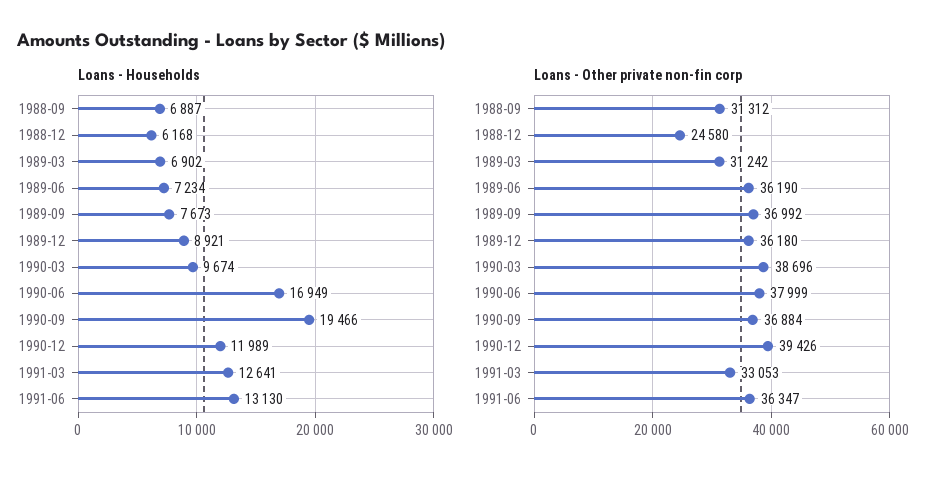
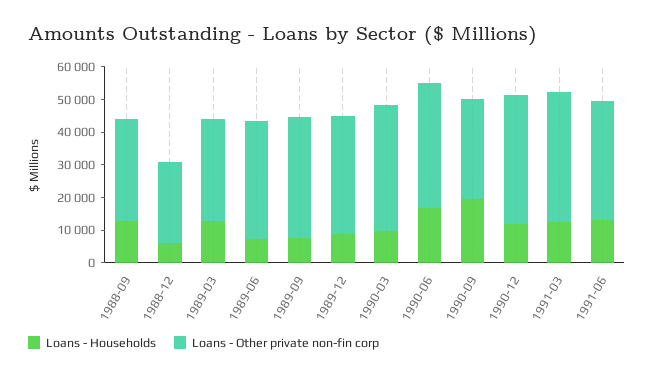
Loans - Households, 1988-09: 6887 -> 12500
Loans - Households, 1989-03: 6902 -> 12500
Loans - Other private non-fin corp, 1990-09: 36884 -> 30000
Loans - Other private non-fin corp, 1991-03: 33053 -> 40000

